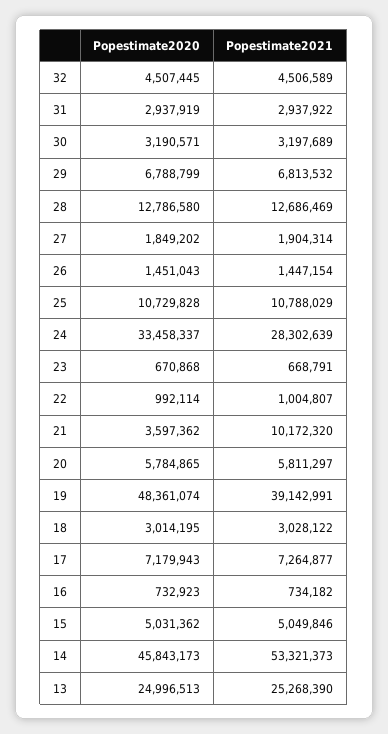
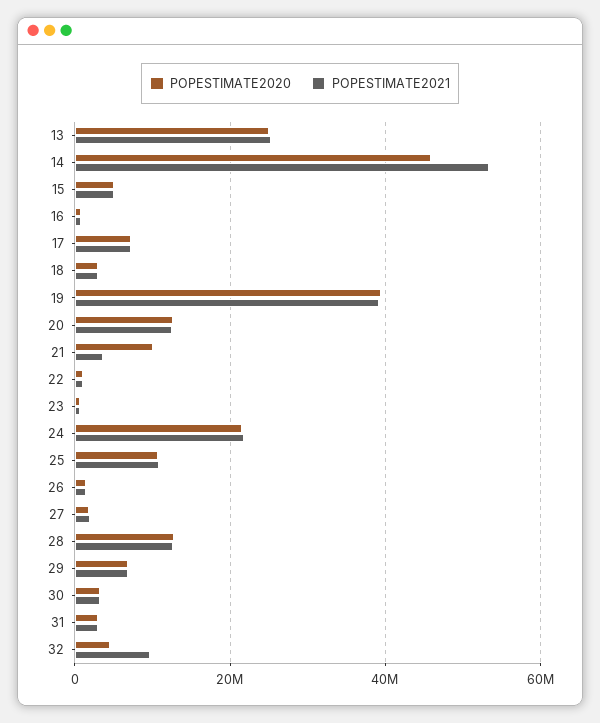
Popestimate2021, 32: 4506589 -> 10000000
Popestimate2020, 24: 33458337 -> 22000000
Popestimate2021, 24: 28302639 -> 22000000
Popestimate2020, 21: 3597362 -> 10000000
Popestimate2021, 21: 10172320 -> 4000000
Popestimate2020, 20: 5784865 -> 12000000
Popestimate2021, 20: 5811297 -> 12000000
Popestimate2020, 19: 48361074 -> 40000000

